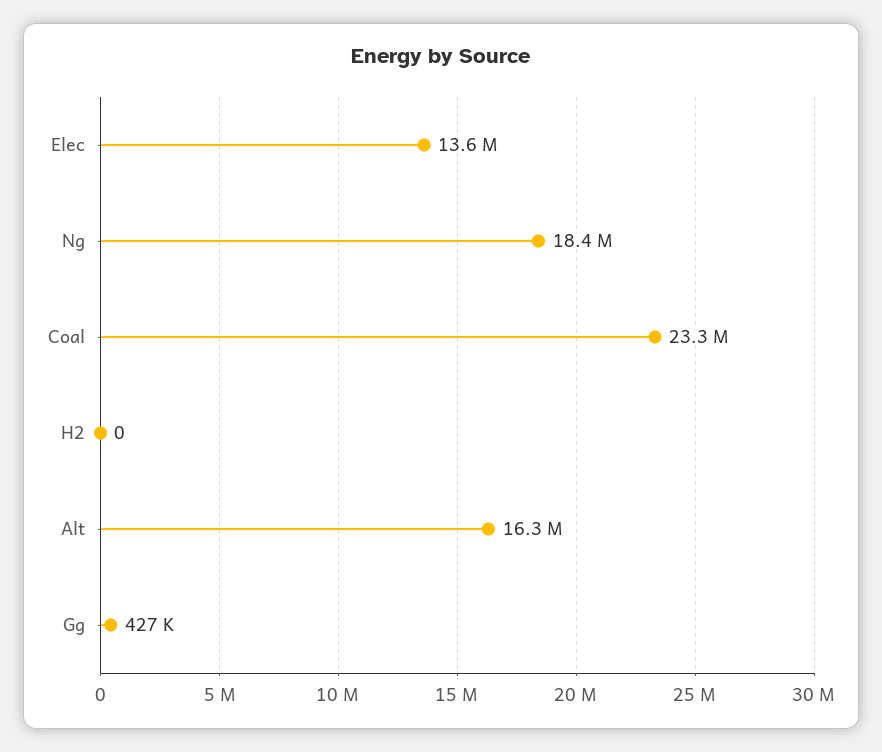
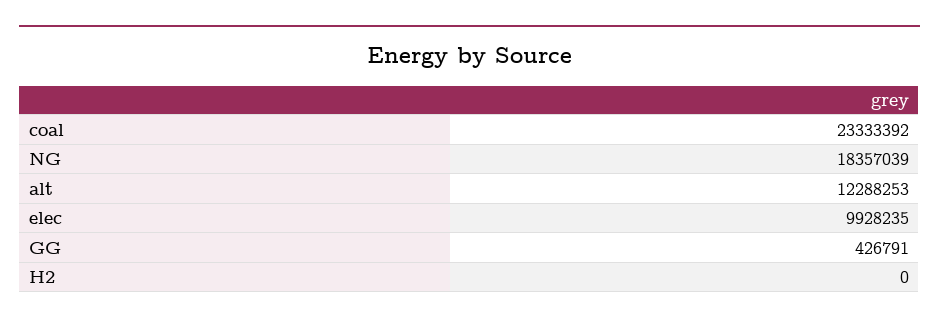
Elec: 13600000 -> 9928235
Alt: 16300000 -> 12288253

